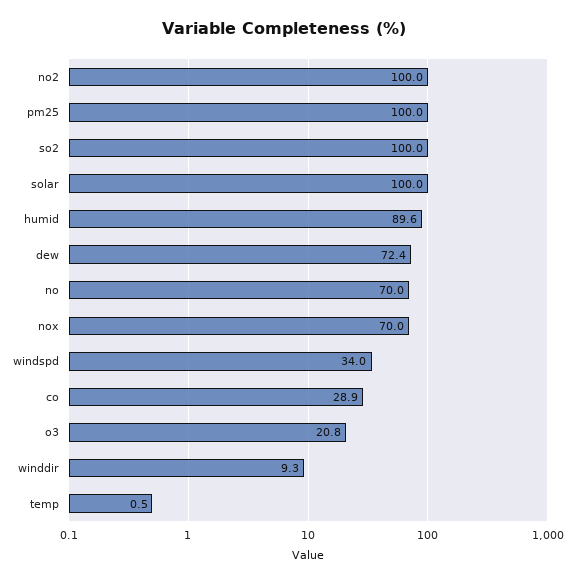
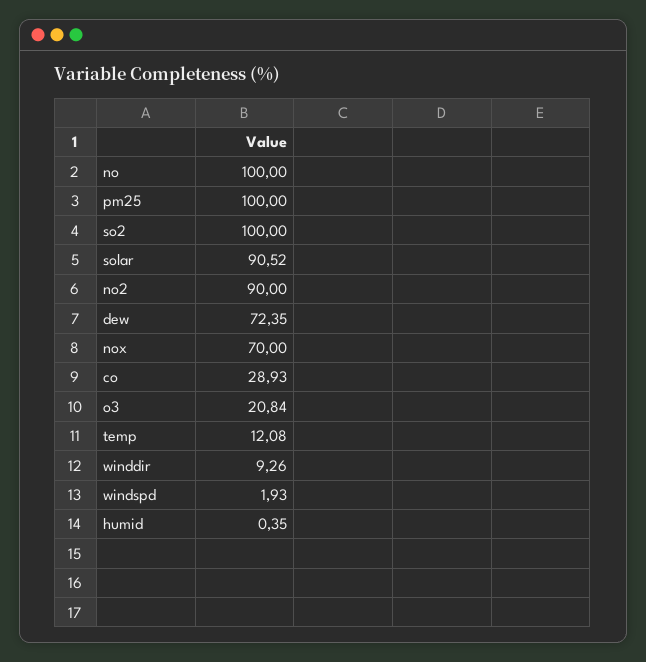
no2: 100 -> 90
solar: 100 -> 90.52
humid: 89.6 -> 0.35
no: 70 -> 100
windspd: 34 -> 1.93
temp: 0.5 -> 12.08

